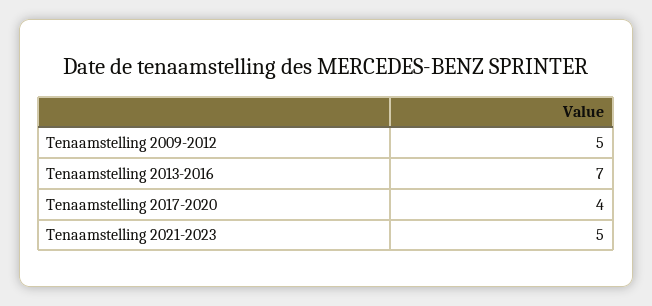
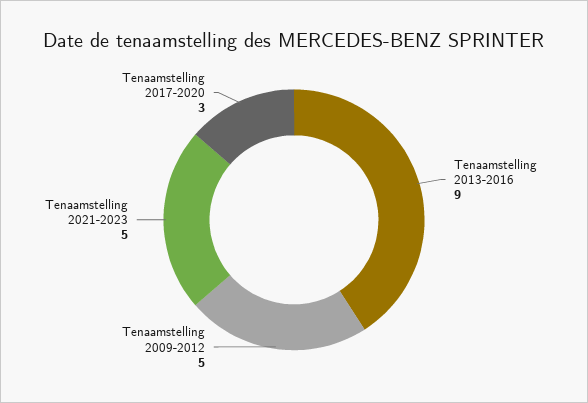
Tenaamstelling 2013-2016: 7 -> 9
Tenaamstelling 2017-2020: 4 -> 3

